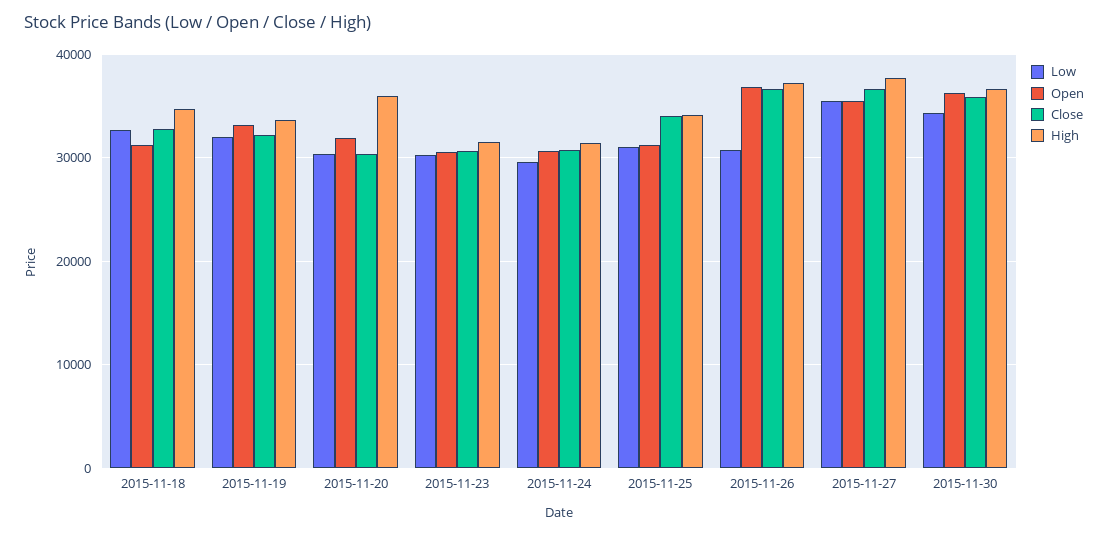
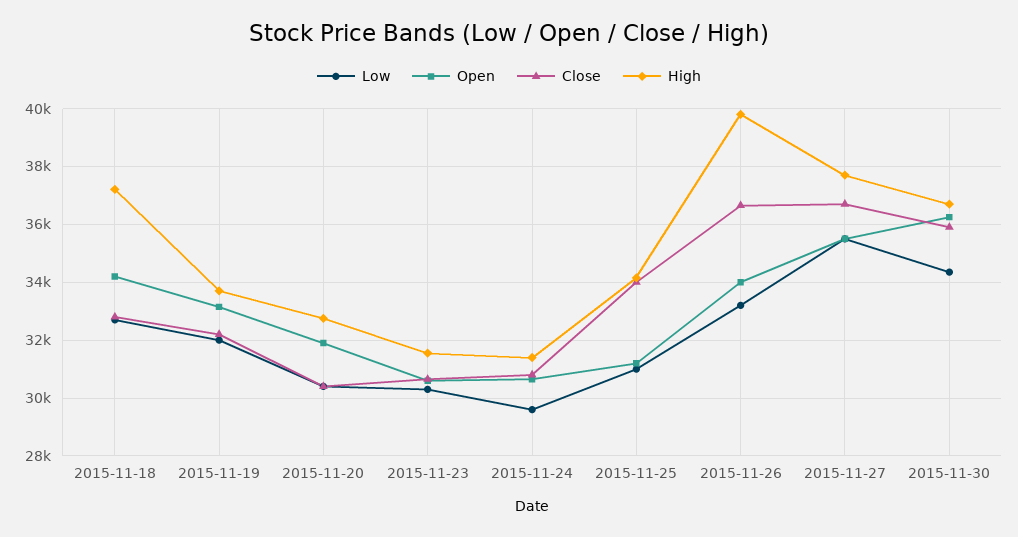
Open, 2015-11-18: 31000 -> 34250
High, 2015-11-18: 35000 -> 37250
High, 2015-11-20: 36000 -> 32750
Low, 2015-11-26: 31000 -> 33250
Open, 2015-11-26: 37000 -> 34000
High, 2015-11-26: 37000 -> 39750

